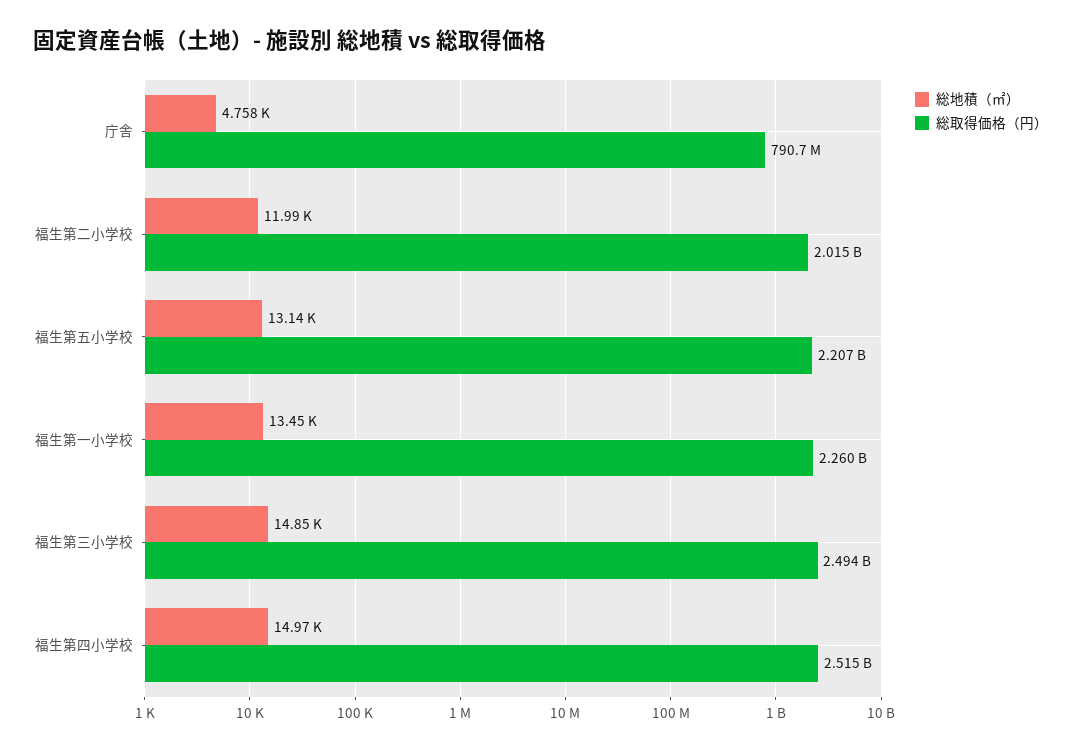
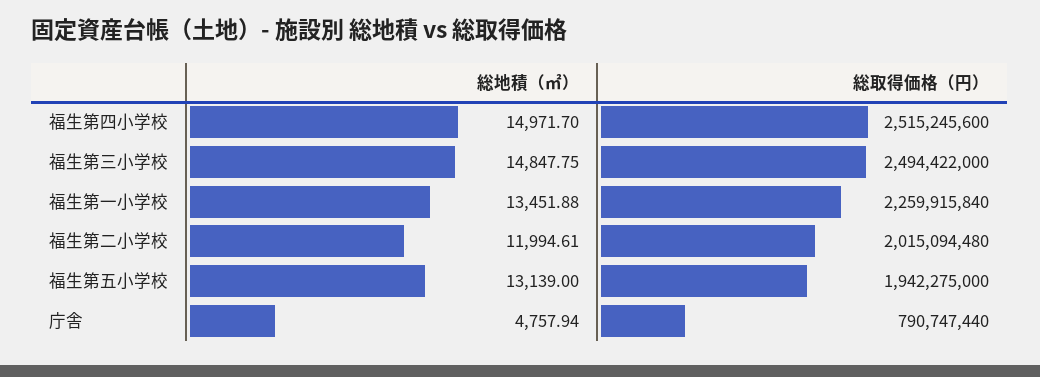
総取得価格（円）, 福生第五小学校: 2207000000 -> 1942275000

